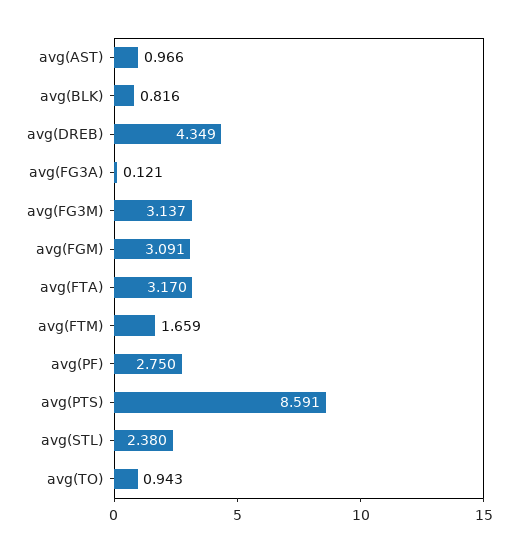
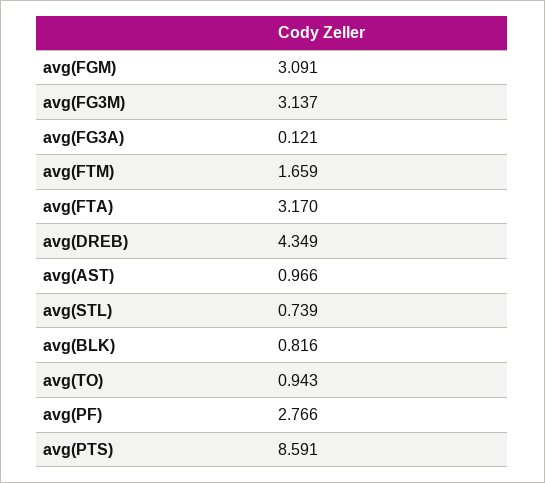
avg(PF): 2.75 -> 2.766
avg(STL): 2.38 -> 0.739

